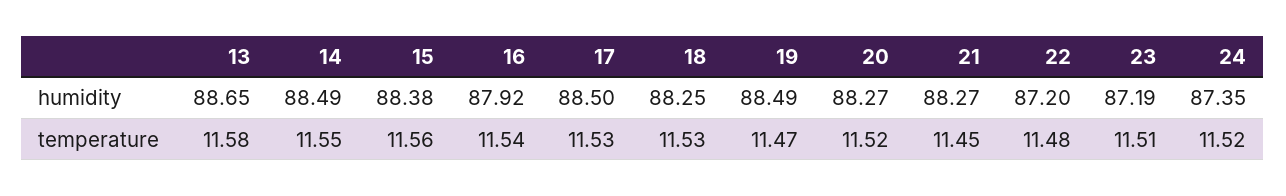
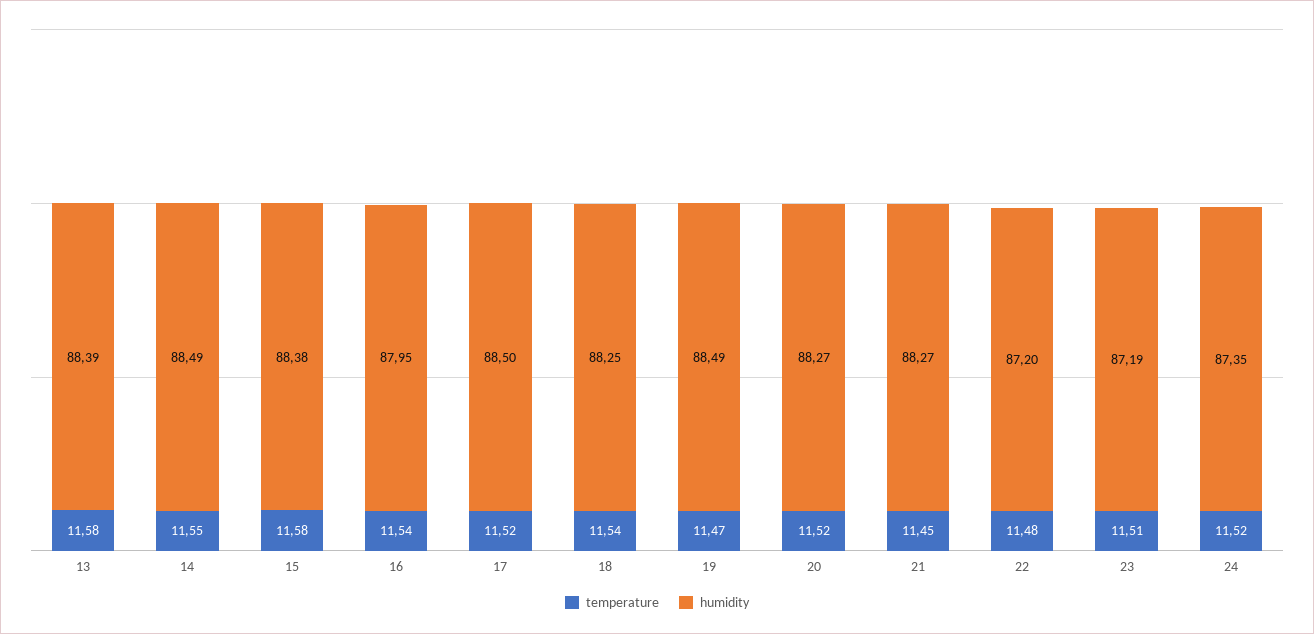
humidity, 13: 88.65 -> 88.39
humidity, 16: 87.92 -> 87.95
temperature, 15: 11.56 -> 11.58
temperature, 17: 11.53 -> 11.52
temperature, 18: 11.53 -> 11.54

